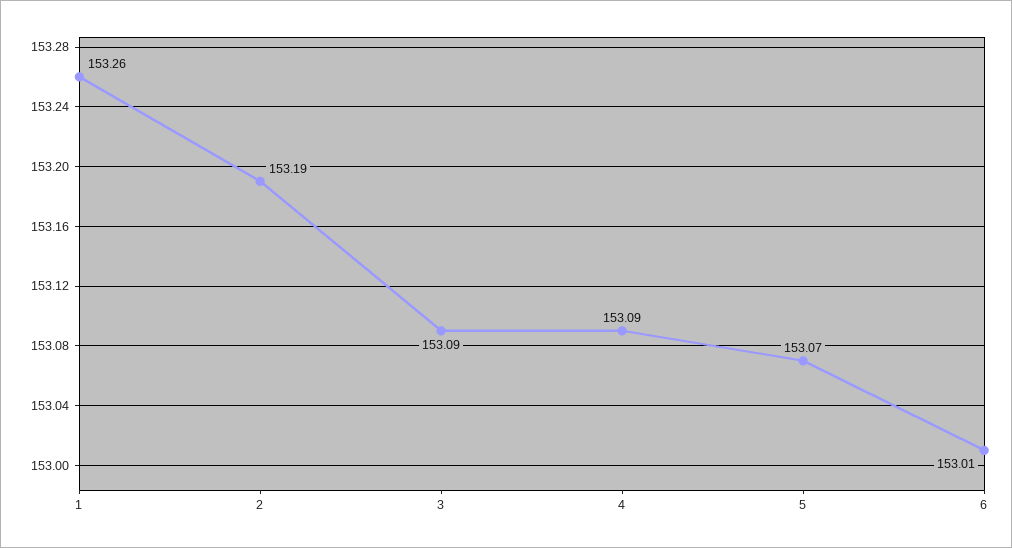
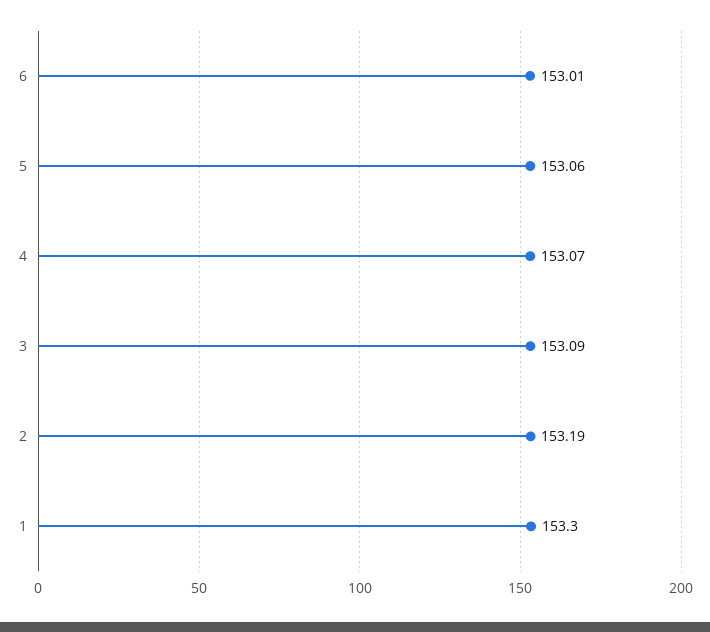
1: 153.26 -> 153.3
4: 153.09 -> 153.07
5: 153.07 -> 153.06

